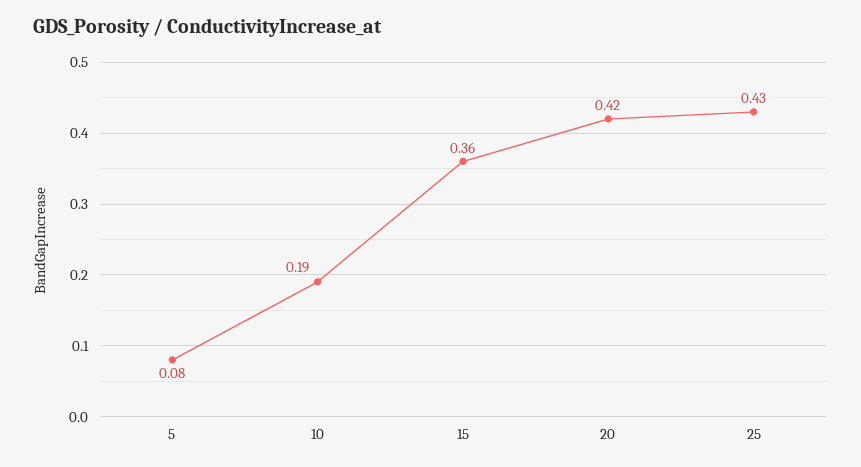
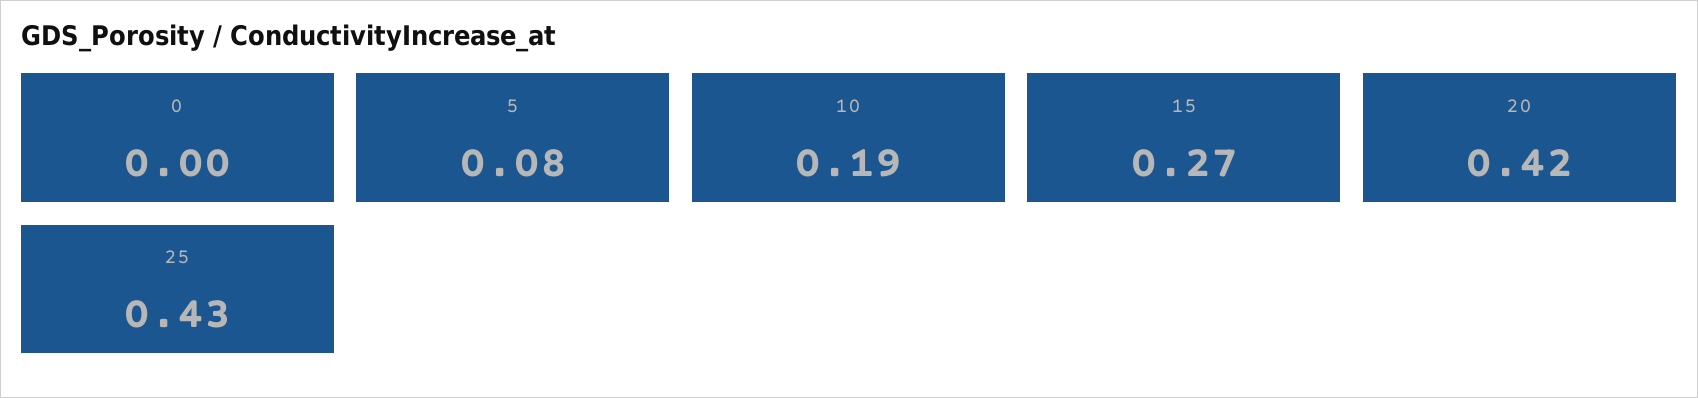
15: 0.36 -> 0.27
0: none -> 0

